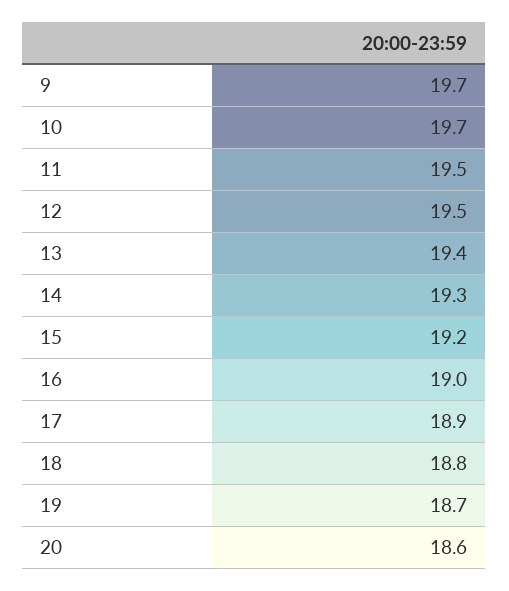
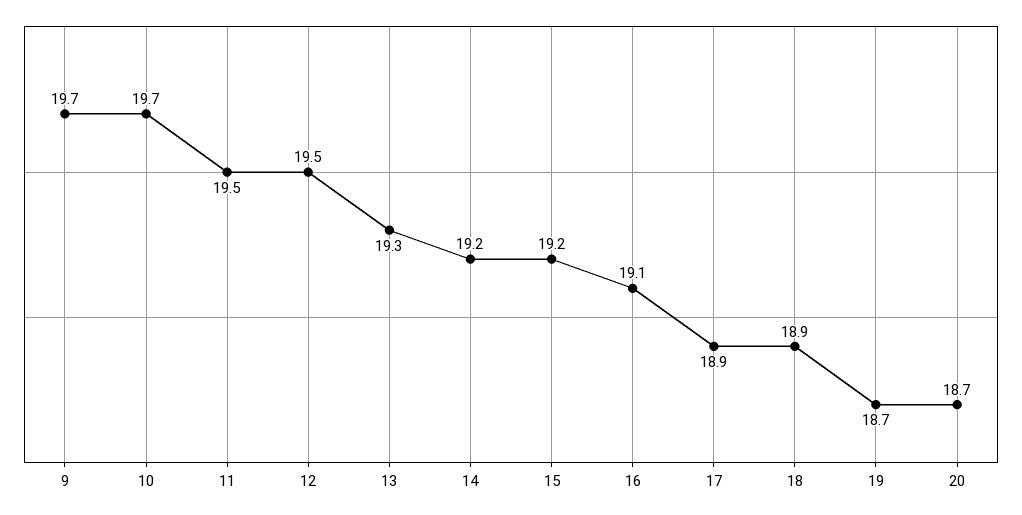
13: 19.4 -> 19.3
14: 19.3 -> 19.2
16: 19 -> 19.1
18: 18.8 -> 18.9
20: 18.6 -> 18.7

